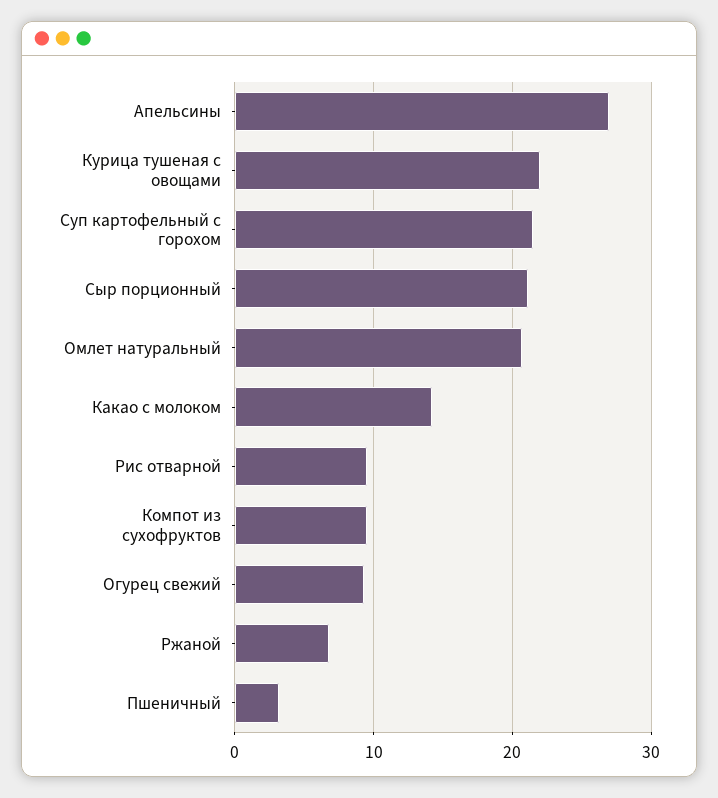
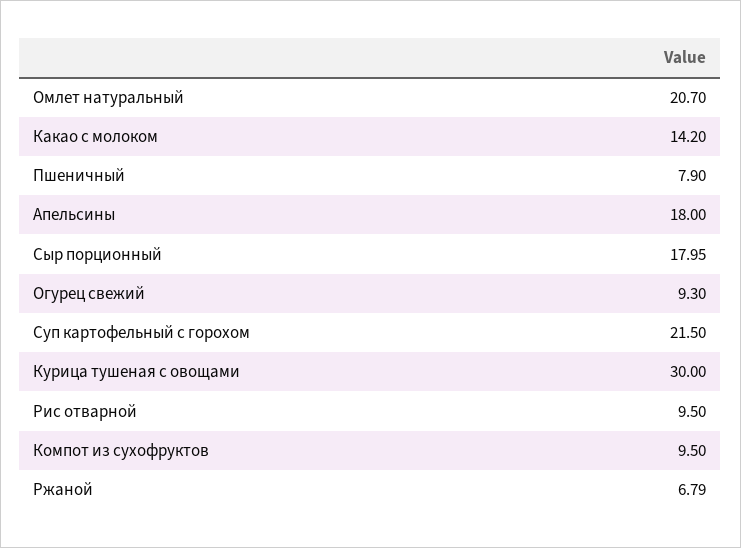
Апельсины: 27 -> 18
Курица тушеная с овощами: 22 -> 30
Сыр порционный: 21 -> 17.95
Пшеничный: 3 -> 7.9

